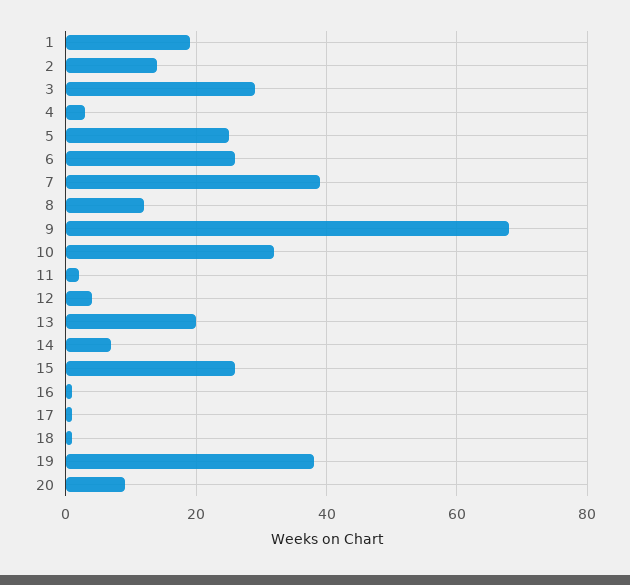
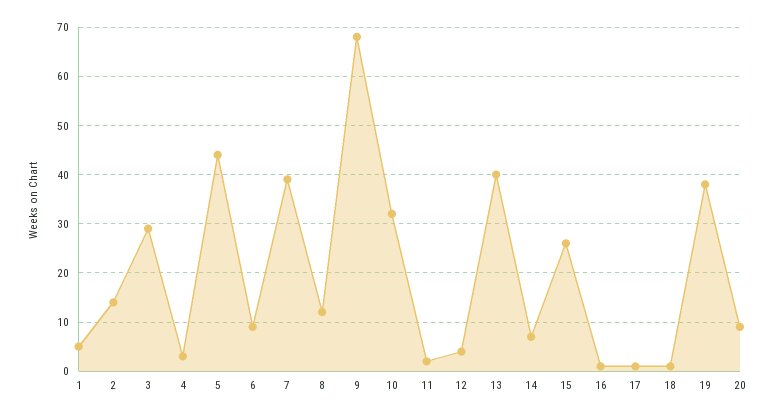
1: 20 -> 5
5: 25 -> 45
6: 25 -> 10
13: 20 -> 40

